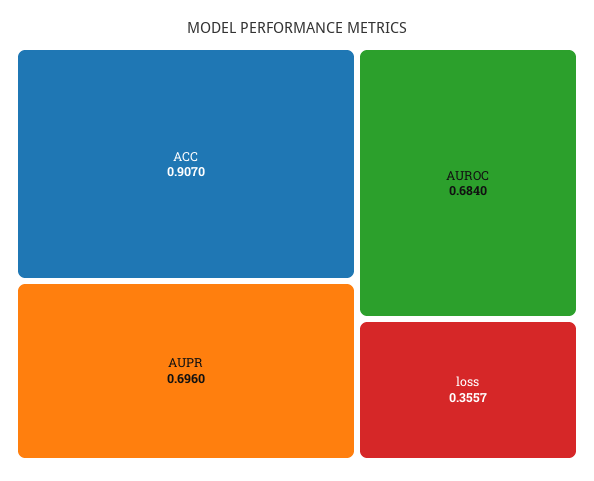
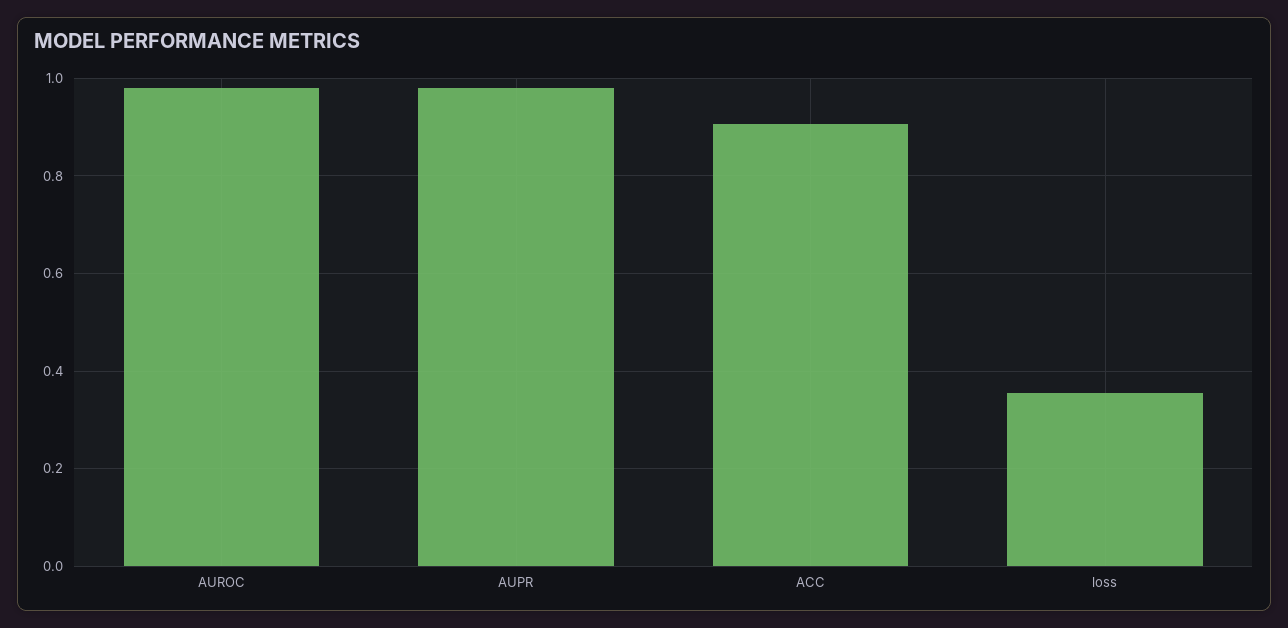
AUPR: 0.696 -> 0.98
AUROC: 0.684 -> 0.98

